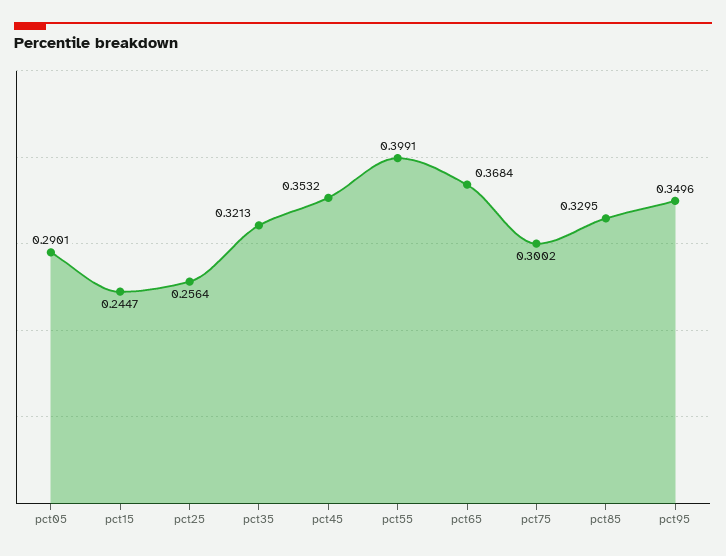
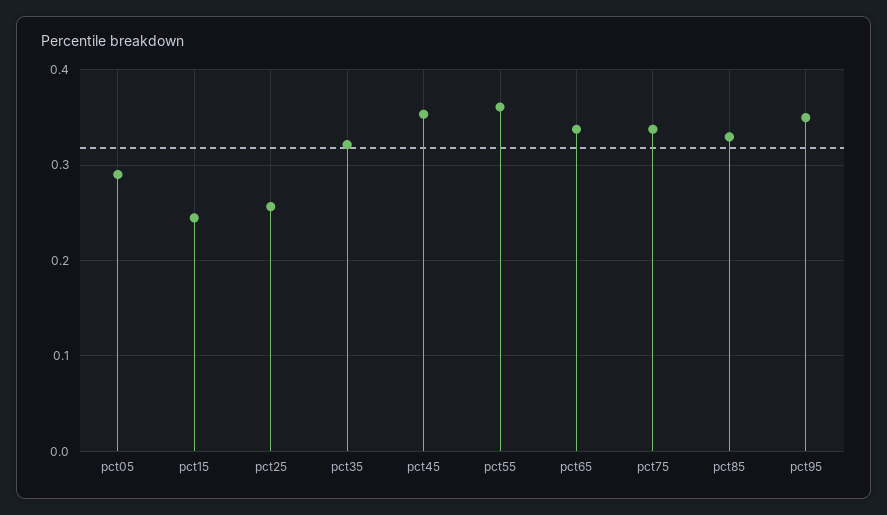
pct55: 0.3991 -> 0.36
pct65: 0.3684 -> 0.34
pct75: 0.3002 -> 0.34

